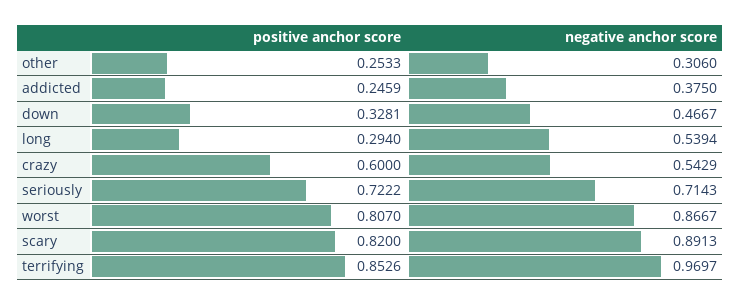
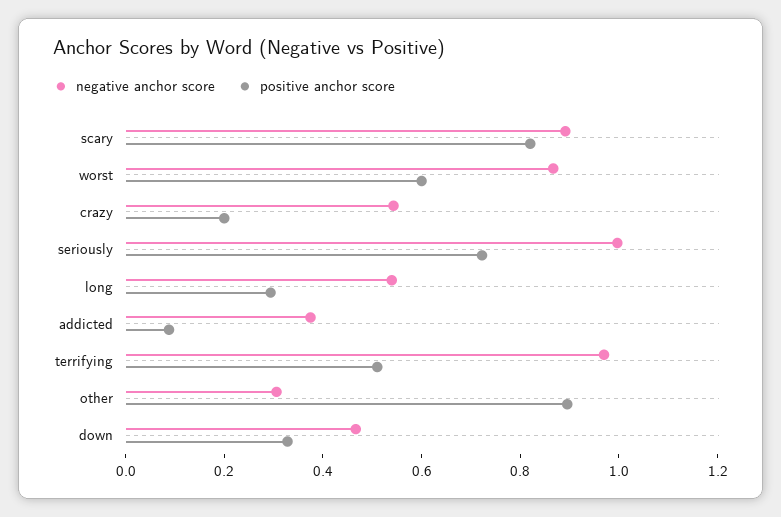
positive anchor score, other: 0.2533 -> 0.9
positive anchor score, addicted: 0.2459 -> 0.1
positive anchor score, crazy: 0.6 -> 0.2
negative anchor score, seriously: 0.7143 -> 1
positive anchor score, worst: 0.807 -> 0.6
positive anchor score, terrifying: 0.8526 -> 0.5

